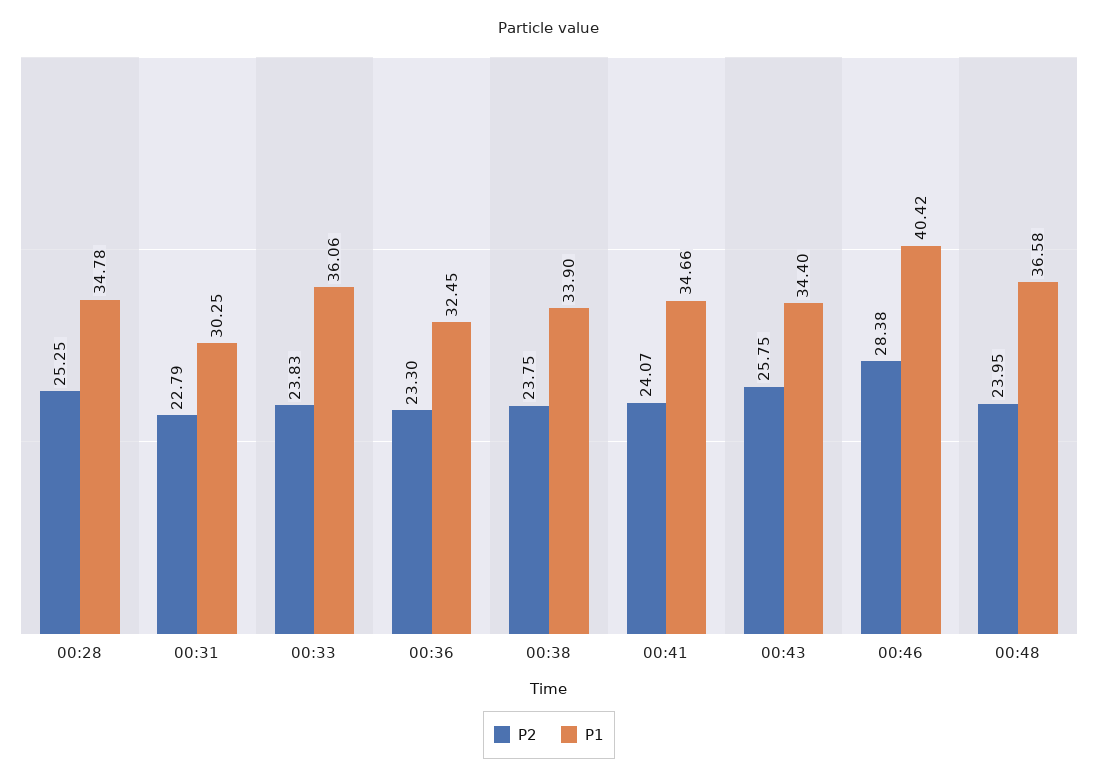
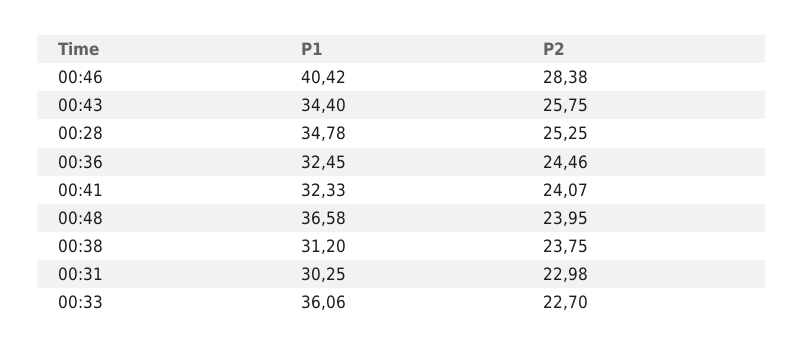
P2, 00:31: 22.79 -> 22.98
P2, 00:33: 23.83 -> 22.7
P2, 00:36: 23.3 -> 24.46
P1, 00:38: 33.9 -> 31.2
P1, 00:41: 34.66 -> 32.33

